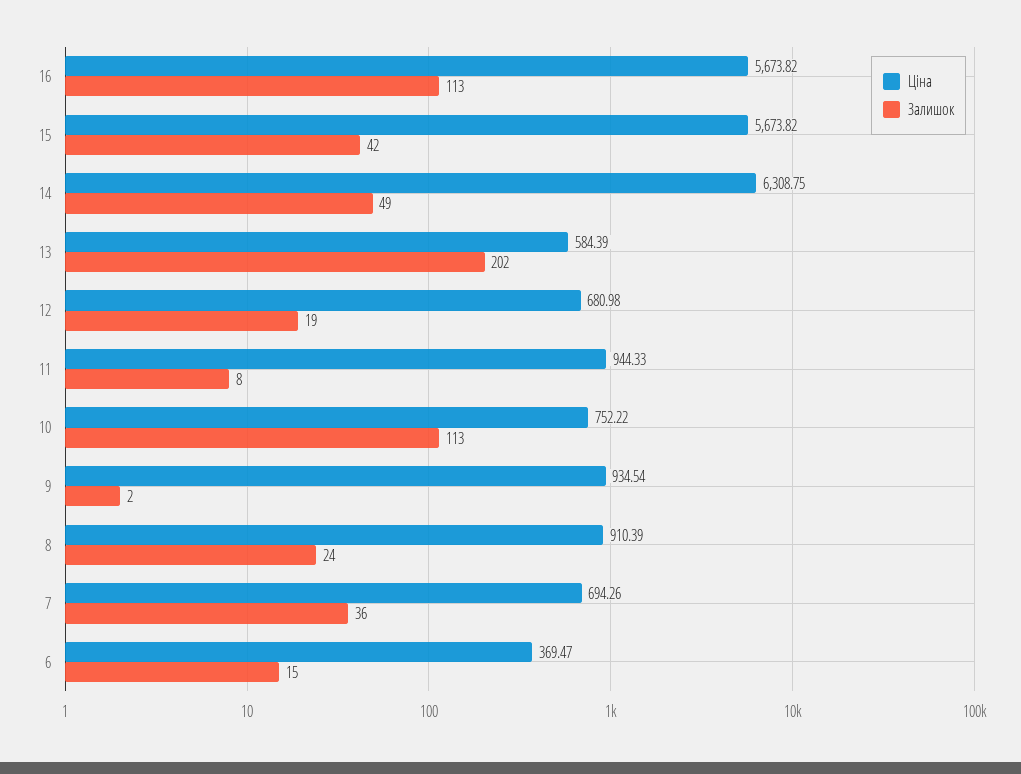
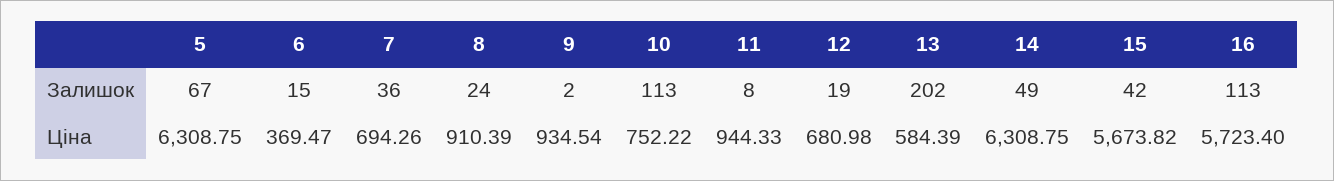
Ціна, 16: 5673.82 -> 5723.4
Залишок, 5: none -> 67
Ціна, 5: none -> 6308.75

